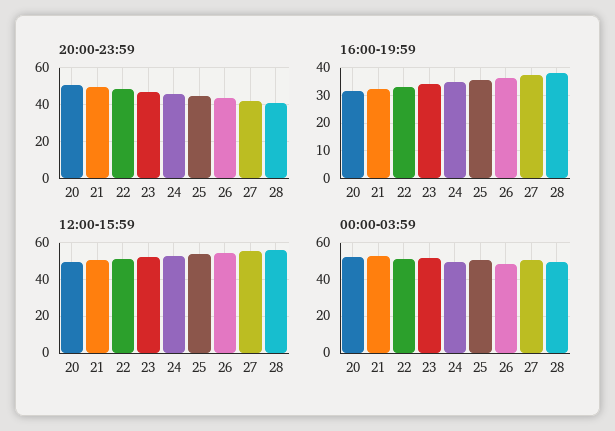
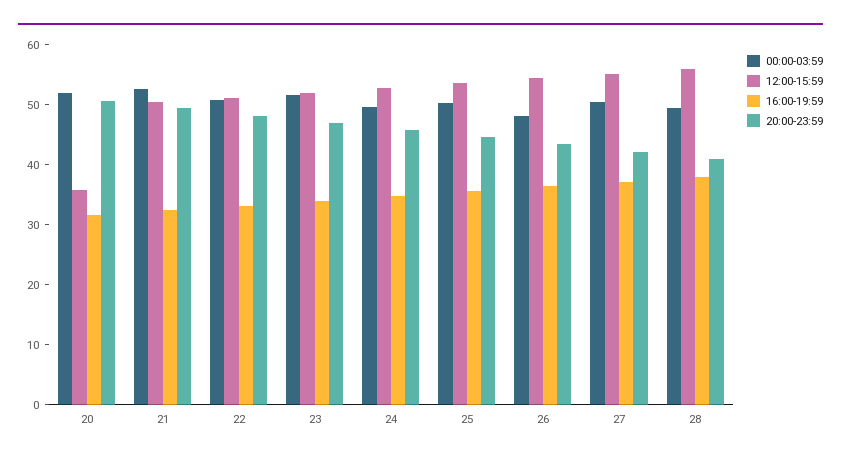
12:00-15:59, 20: 50 -> 36

